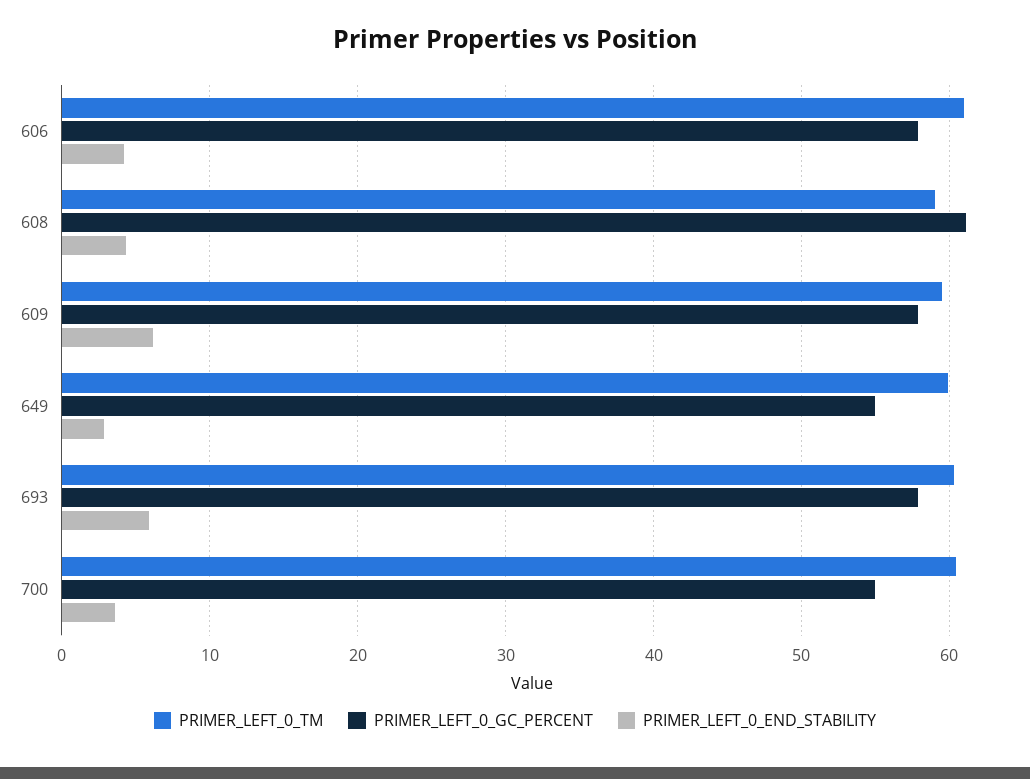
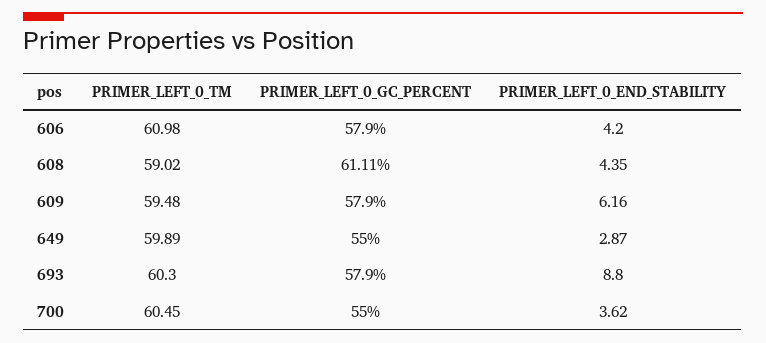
PRIMER_LEFT_0_END_STABILITY, 693: 6 -> 8.8

